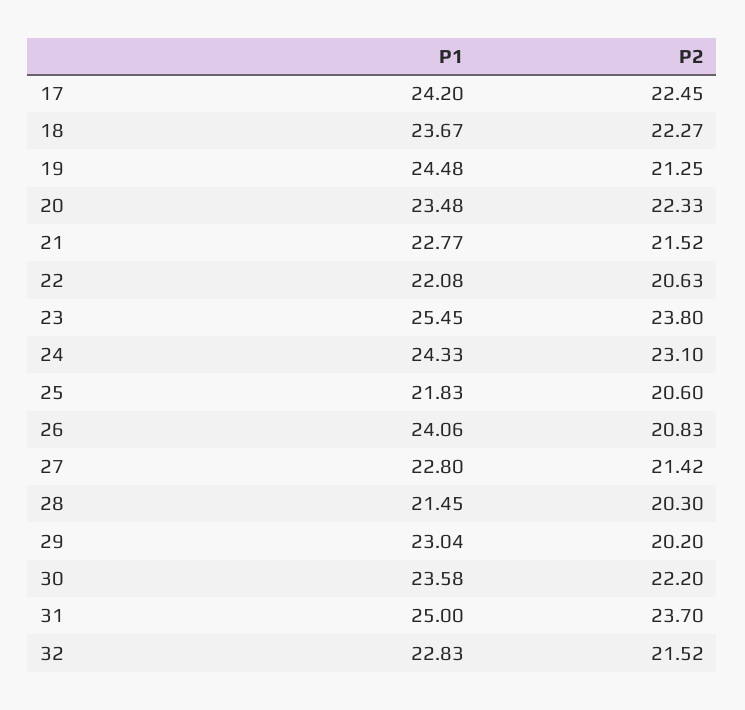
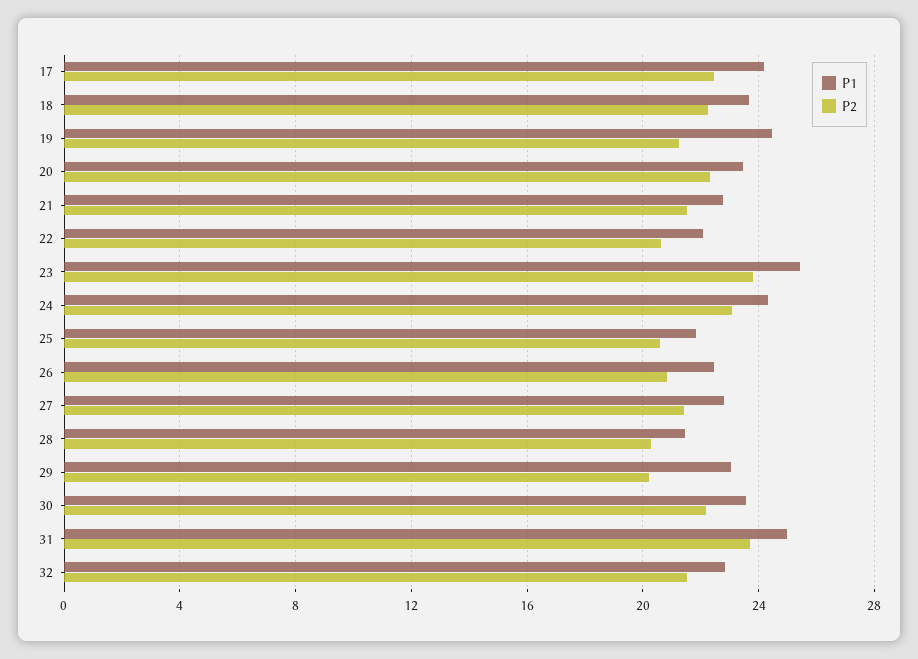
P1, 26: 24.06 -> 22.5

